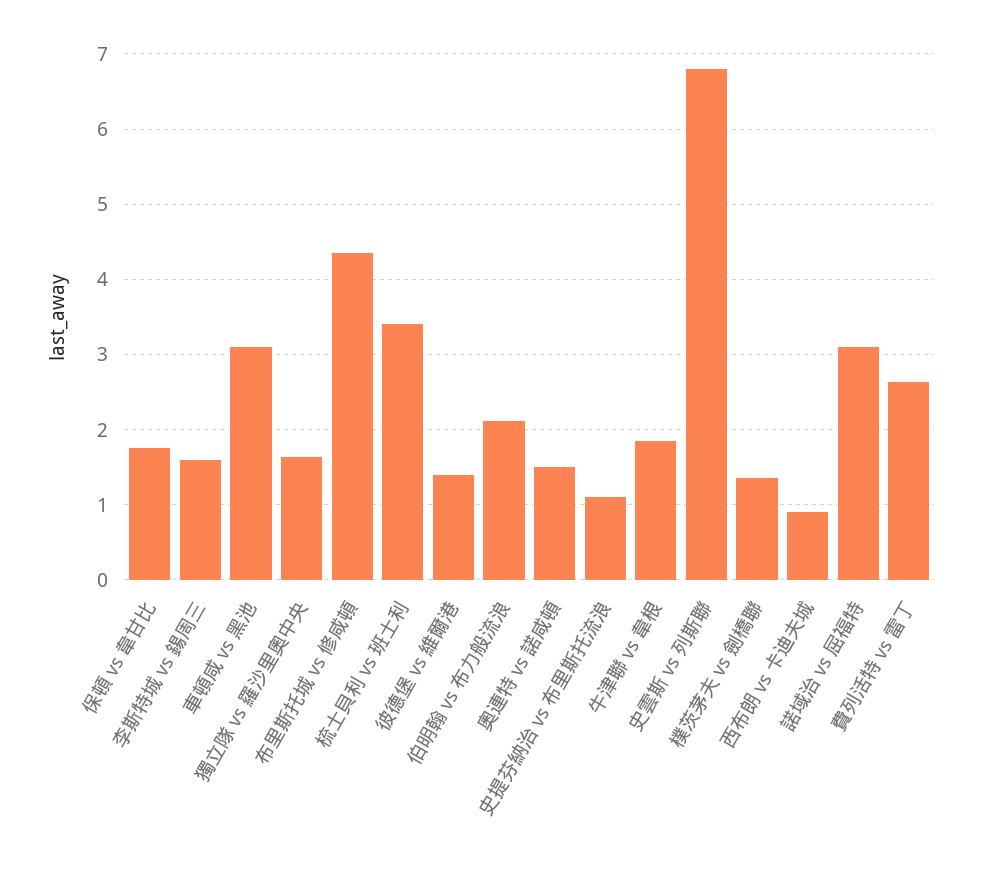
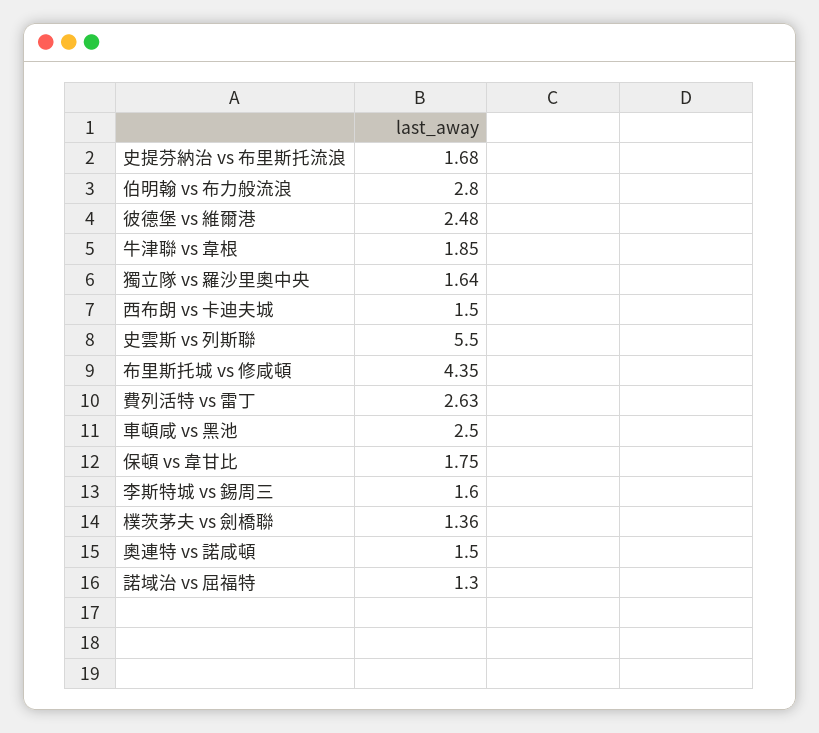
車頓咸 vs 黑池: 3.1 -> 2.5
梳士貝利 vs 班士利: 3.4 -> none
彼德堡 vs 維爾港: 1.4 -> 2.48
伯明翰 vs 布力般流浪: 2.1 -> 2.8
史提芬納治 vs 布里斯托流浪: 1.1 -> 1.68
史雲斯 vs 列斯聯: 6.8 -> 5.5
西布朗 vs 卡迪夫城: 0.9 -> 1.5
諾域治 vs 屈福特: 3.1 -> 1.3

